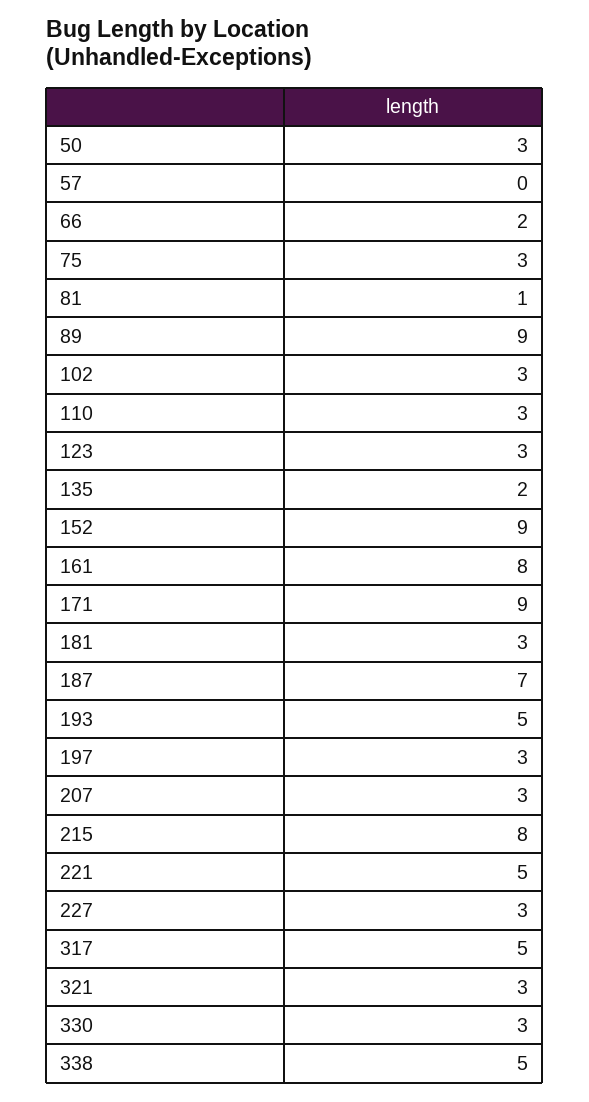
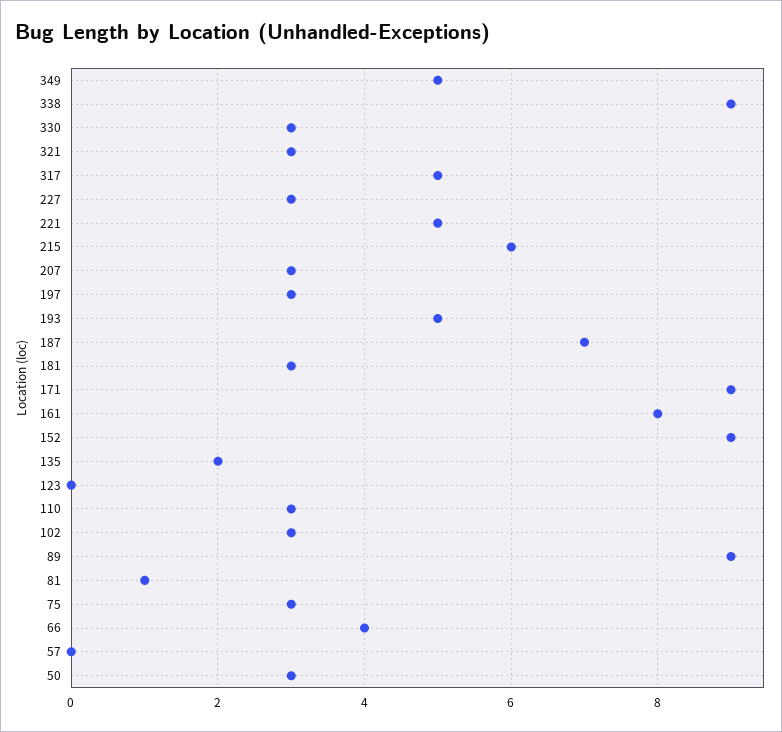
66: 2 -> 4
123: 3 -> 0
215: 8 -> 6
338: 5 -> 9
349: none -> 5

